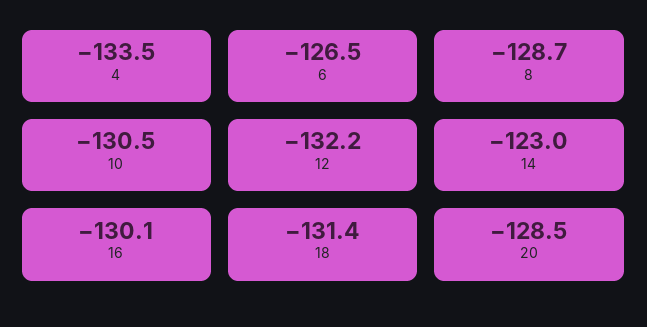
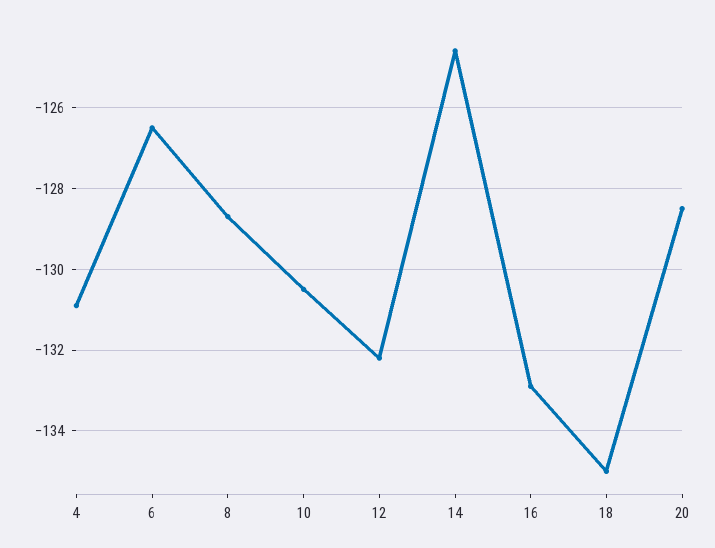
4: -133.5 -> -131
14: -123 -> -124.5
16: -130.1 -> -133
18: -131.4 -> -135

